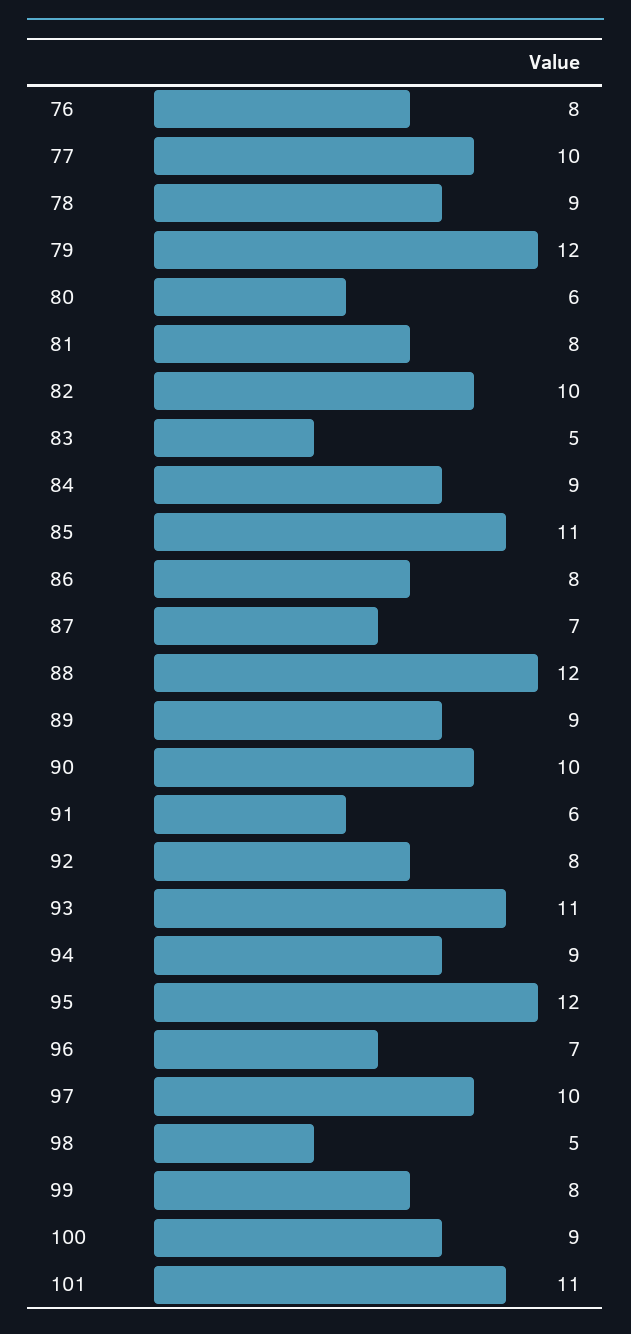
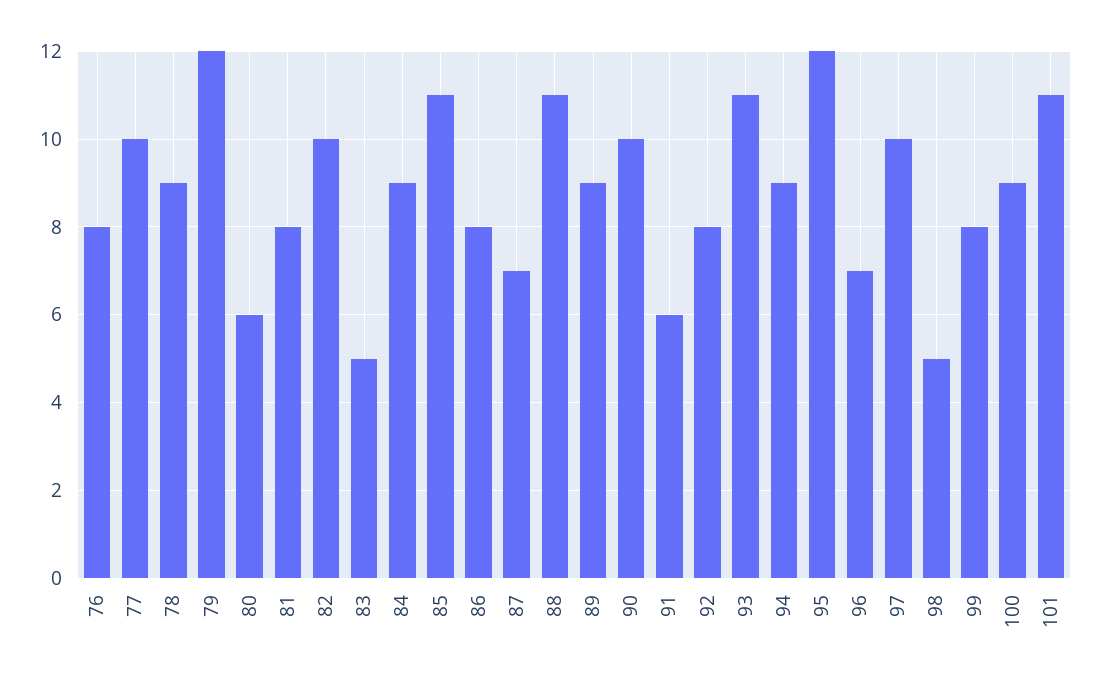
88: 12 -> 11

